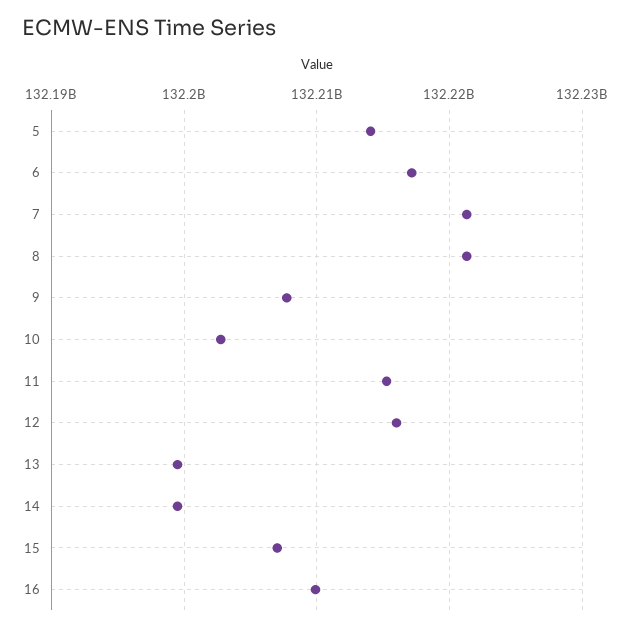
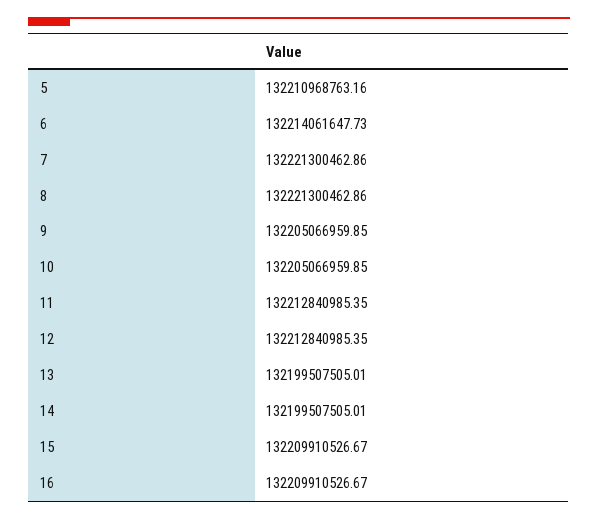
5: 132214000000 -> 132210968763.16
6: 132217000000 -> 132214061647.73
9: 132208000000 -> 132205066959.85
10: 132203000000 -> 132205066959.85
11: 132215000000 -> 132212840985.35
12: 132216000000 -> 132212840985.35
15: 132207000000 -> 132209910526.67

